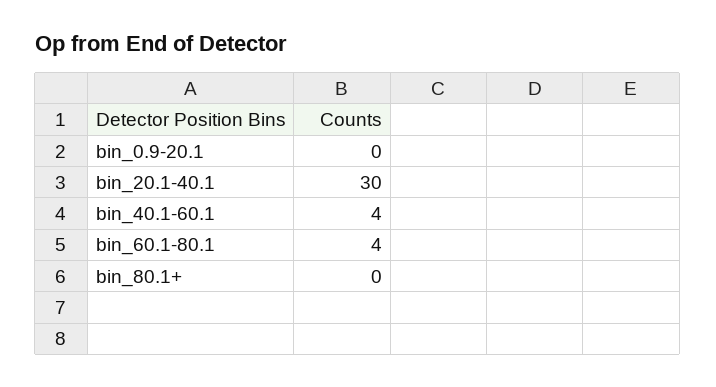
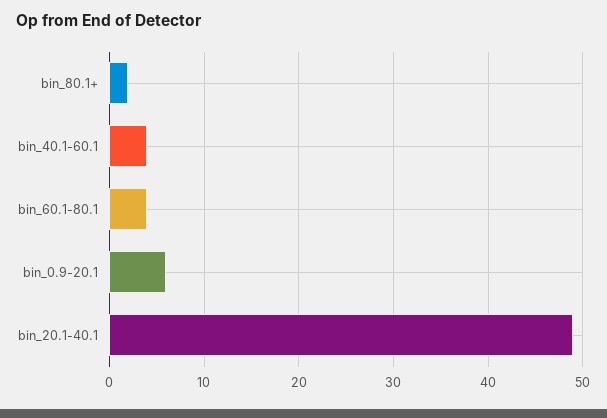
bin_0.9-20.1: 0 -> 6
bin_20.1-40.1: 30 -> 49
bin_80.1+: 0 -> 2

